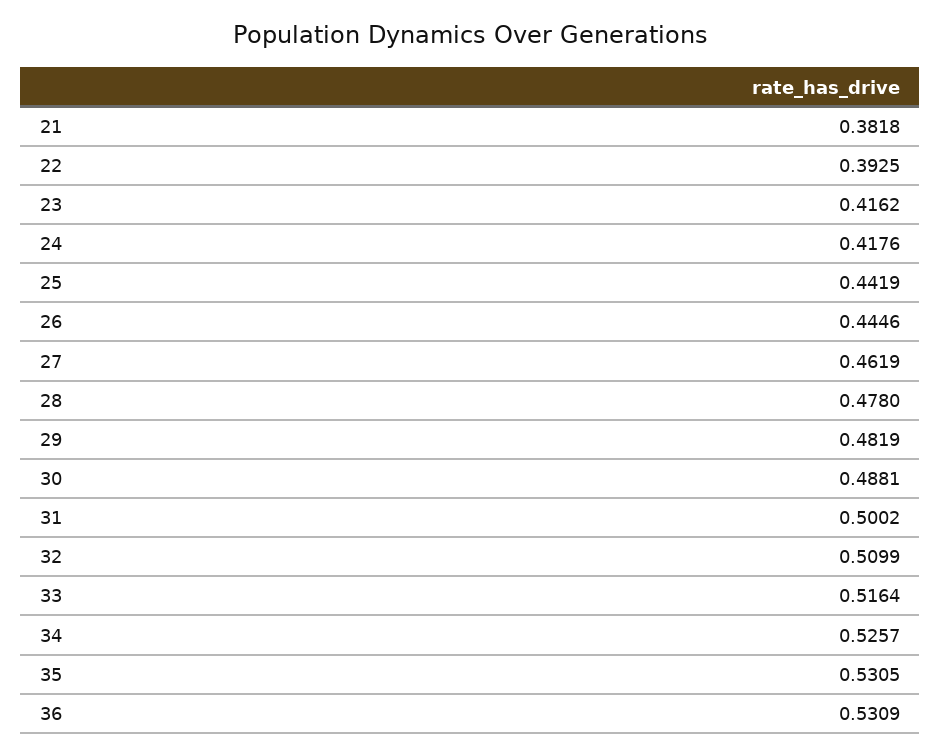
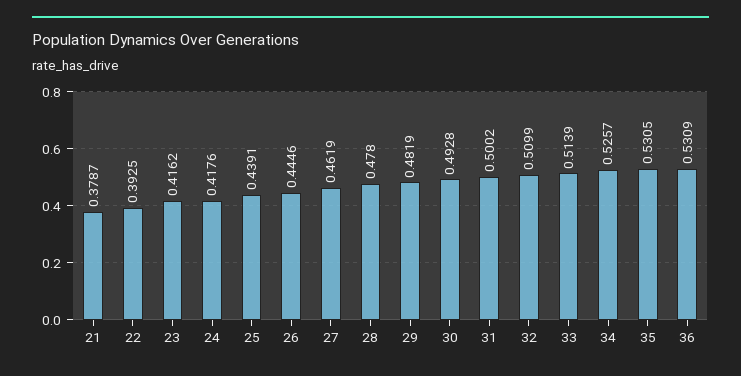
21: 0.3818 -> 0.3787
25: 0.4419 -> 0.4391
30: 0.4881 -> 0.4928
33: 0.5164 -> 0.5139

